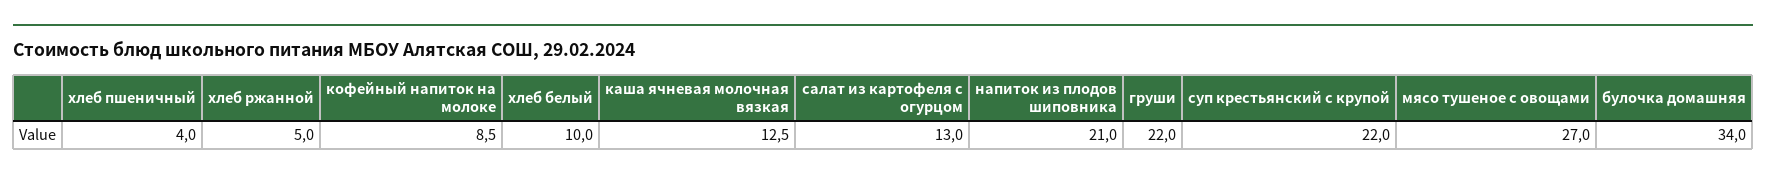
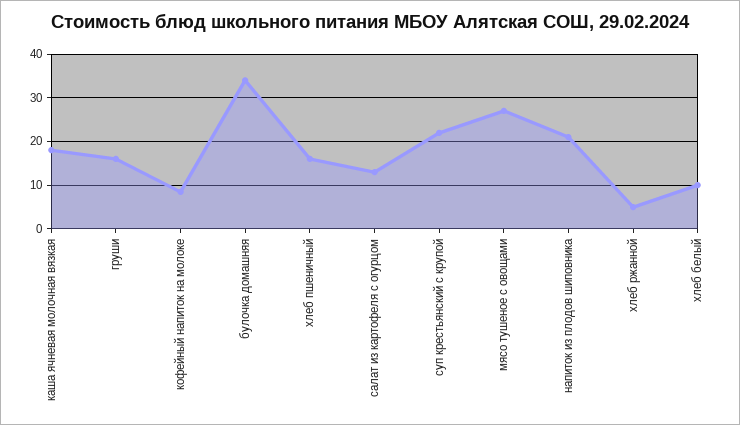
хлеб пшеничный: 4 -> 16
каша ячневая молочная вязкая: 12.5 -> 18
груши: 22 -> 16

